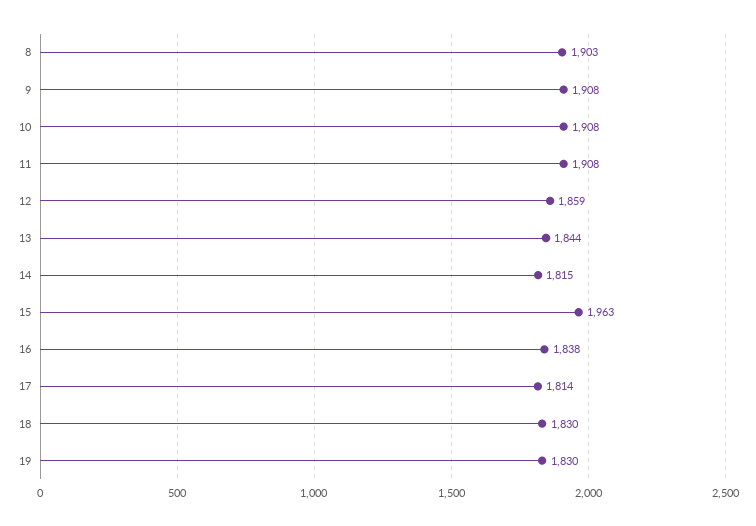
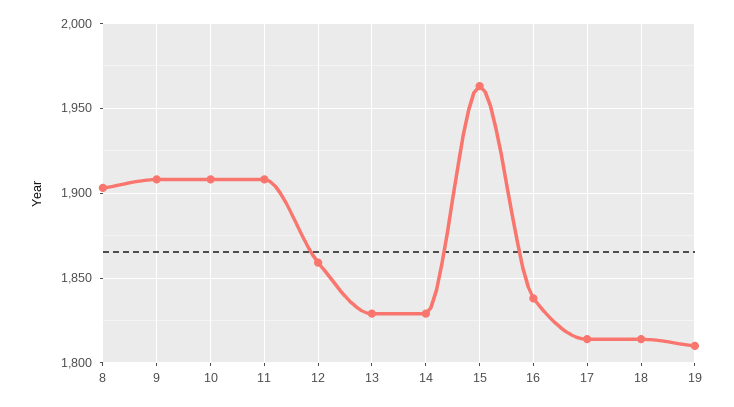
13: 1844 -> 1830
14: 1815 -> 1830
18: 1830 -> 1815
19: 1830 -> 1810

